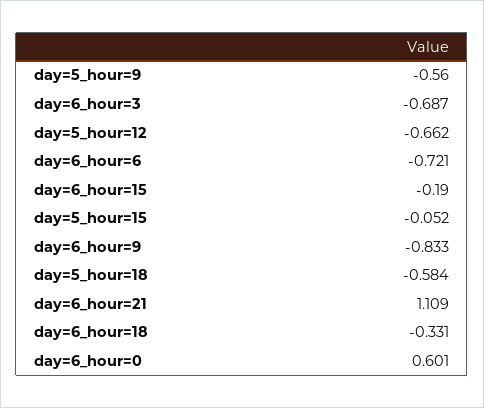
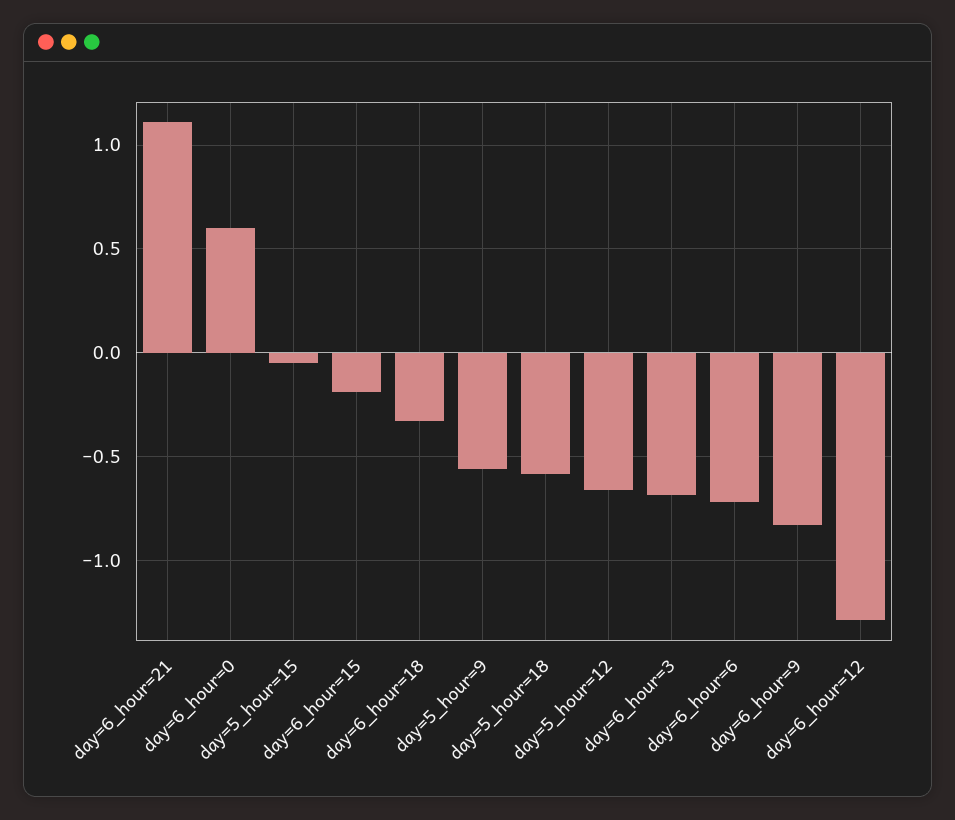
day=6_hour=12: none -> -1.3

